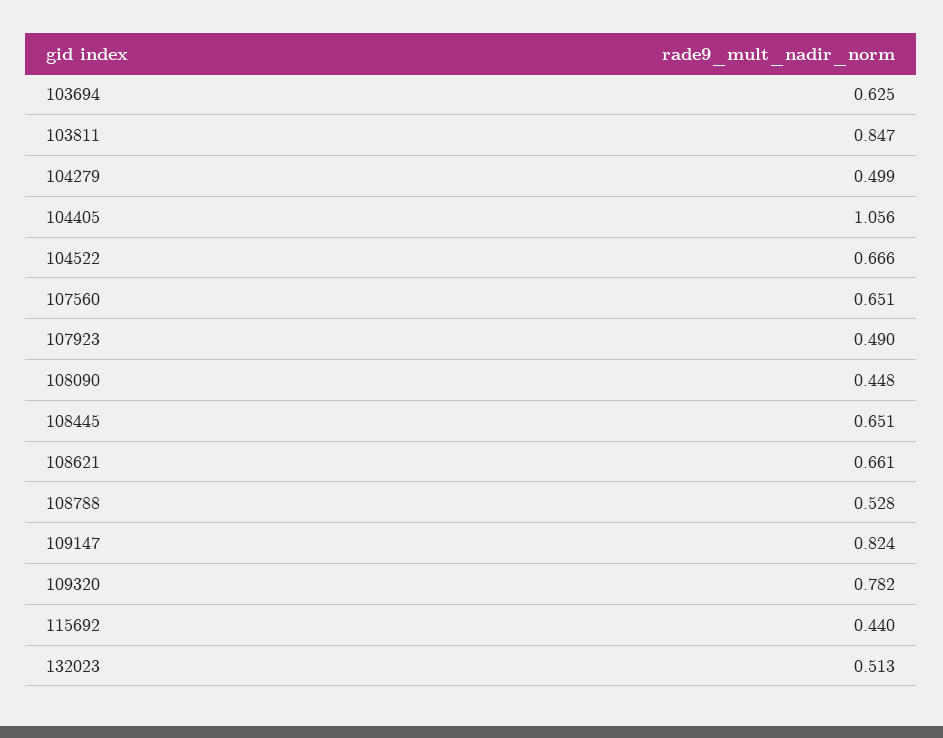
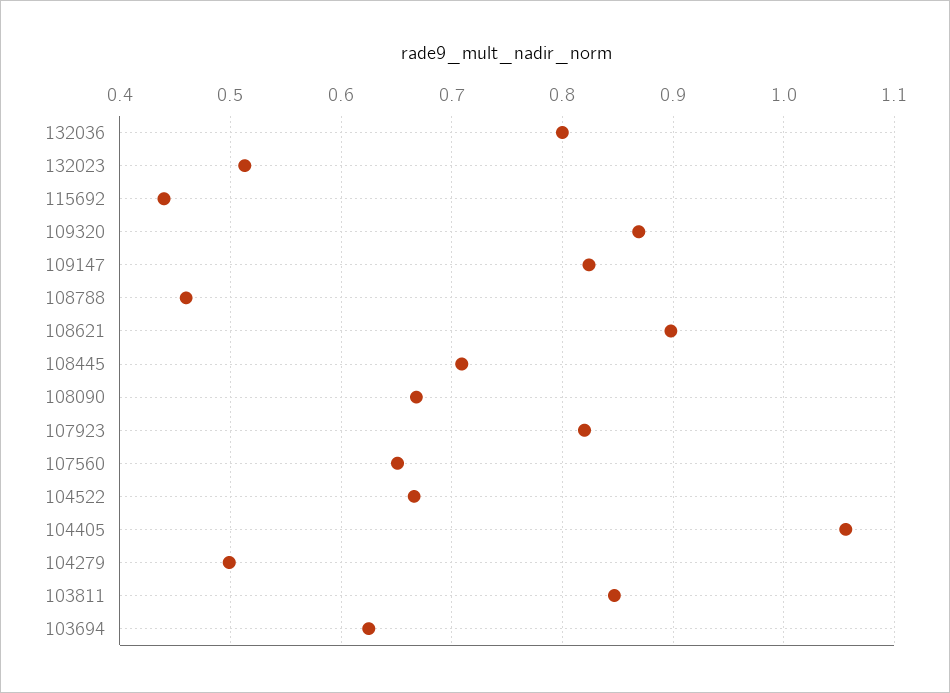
107923: 0.49 -> 0.82
108090: 0.448 -> 0.67
108445: 0.651 -> 0.71
108621: 0.661 -> 0.9
108788: 0.528 -> 0.46
109320: 0.782 -> 0.87
132036: none -> 0.8

